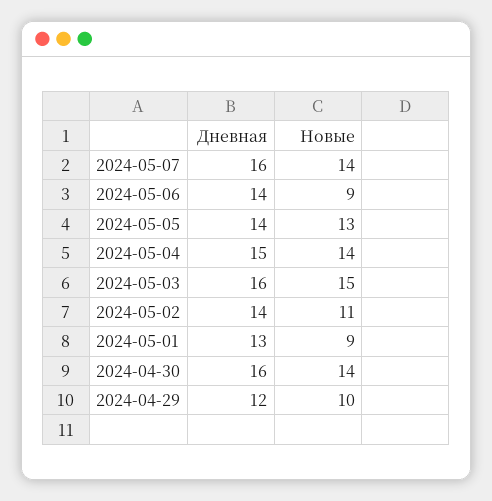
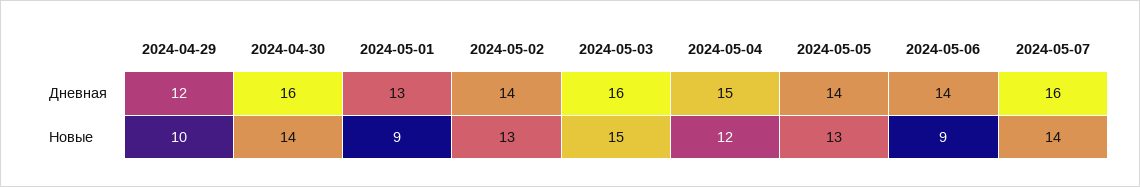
Новые, 2024-05-04: 14 -> 12
Новые, 2024-05-02: 11 -> 13

